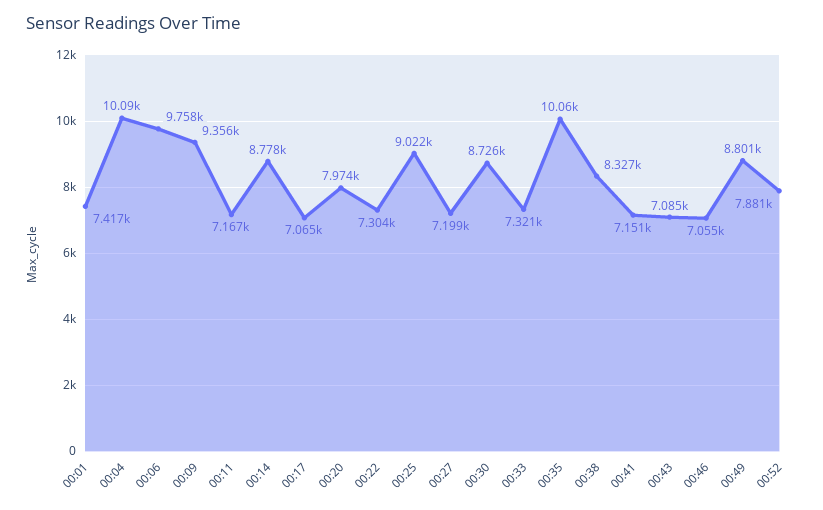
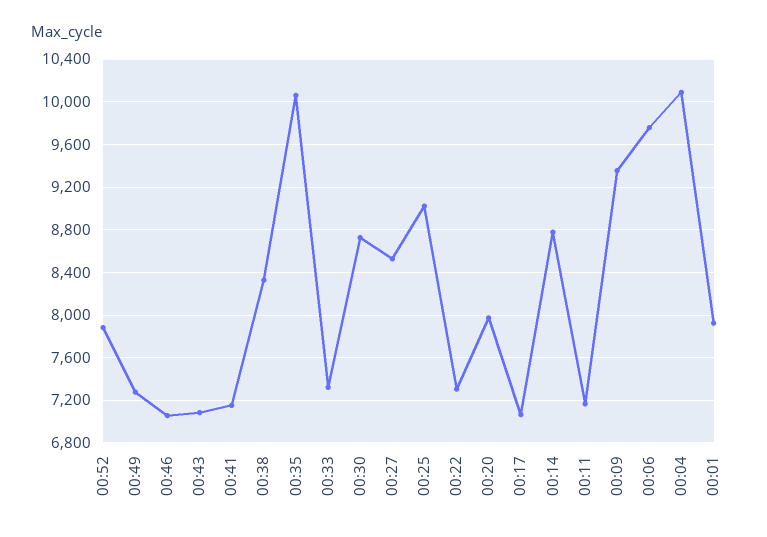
00:01: 7417 -> 7900
00:27: 7199 -> 8500
00:49: 8801 -> 7300

